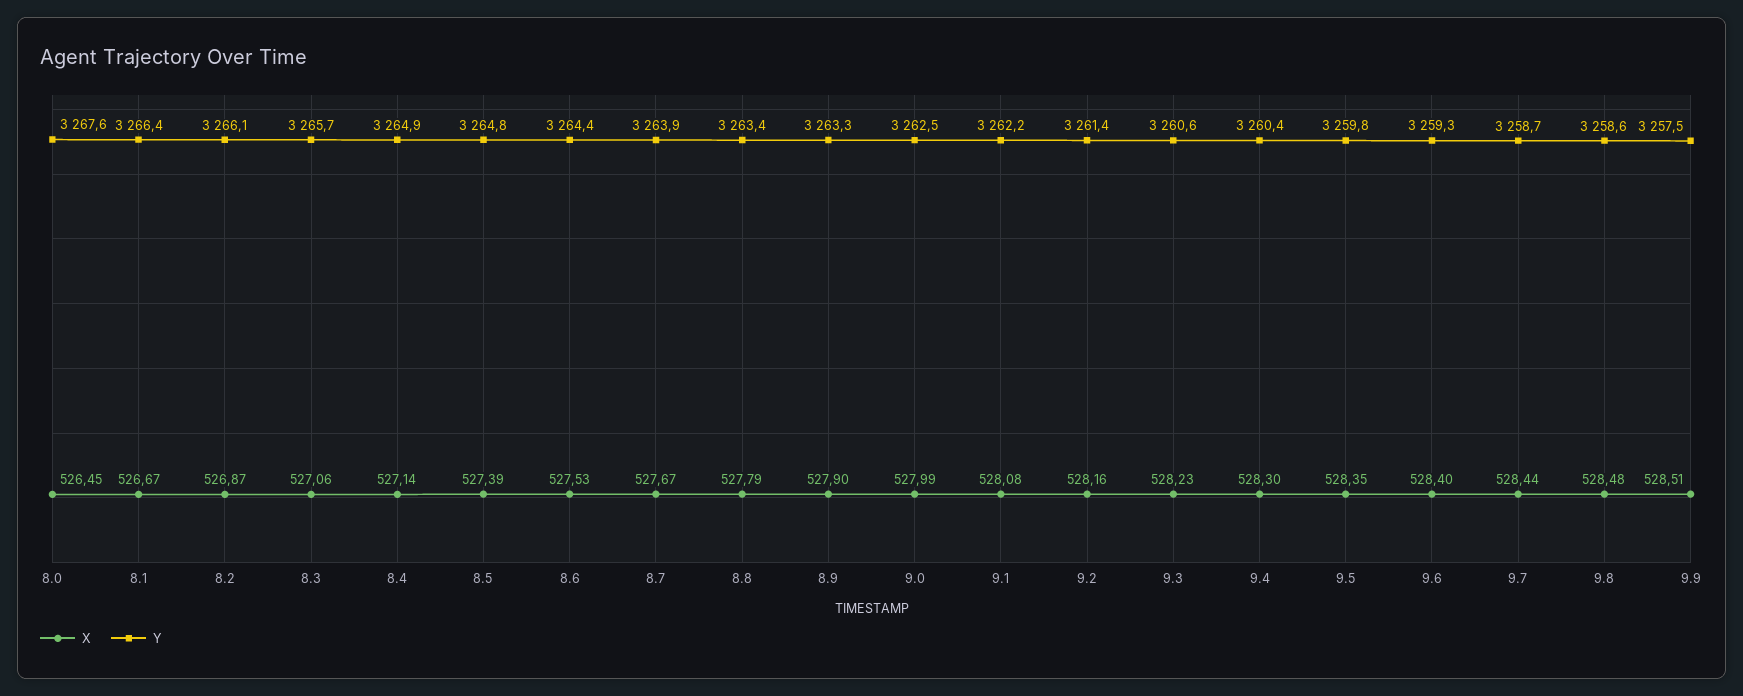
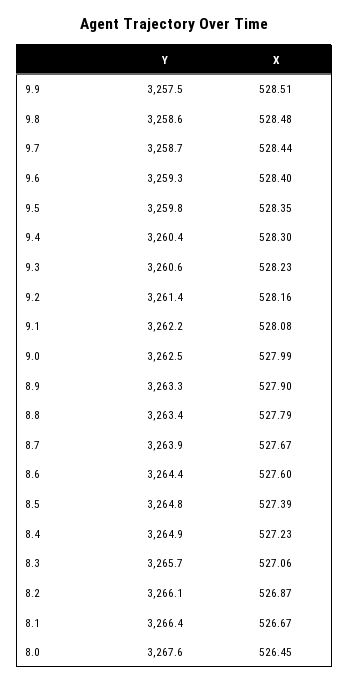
X, 8.4: 527.14 -> 527.23
X, 8.6: 527.53 -> 527.6

